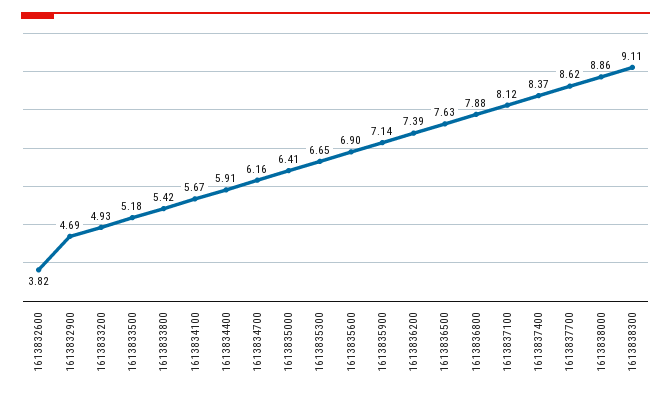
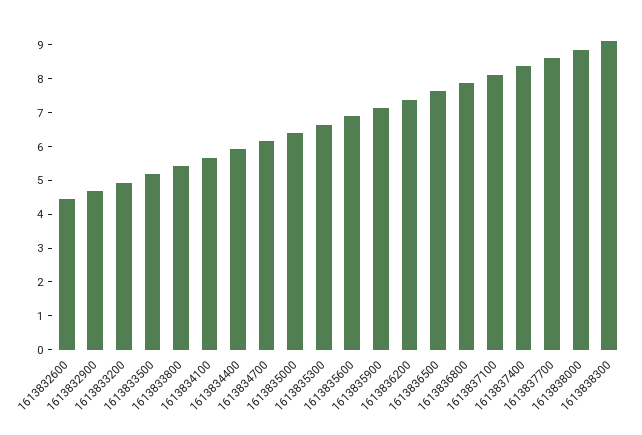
1613832600: 3.82 -> 4.5

